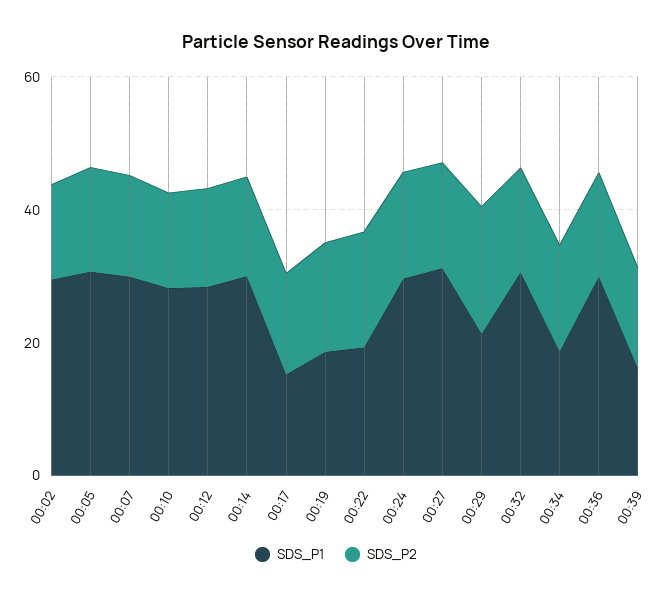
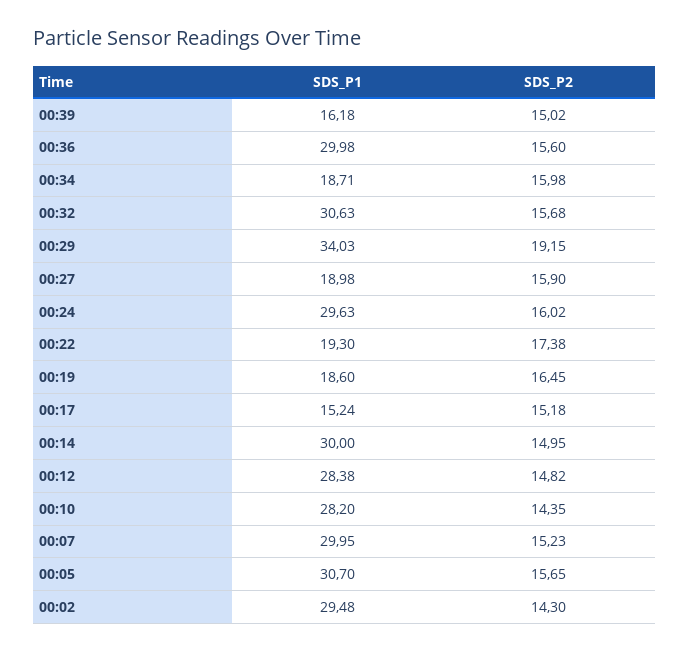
SDS_P1, 00:27: 30 -> 18.98
SDS_P1, 00:29: 20 -> 34.03

